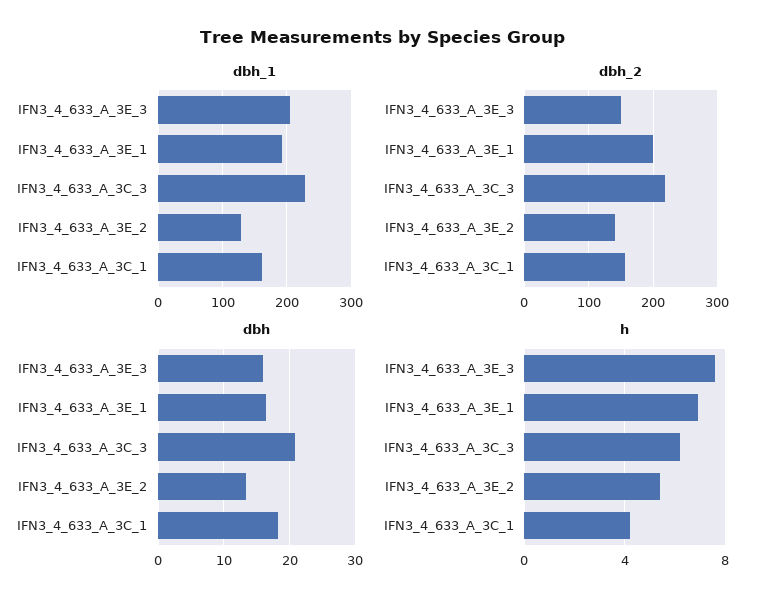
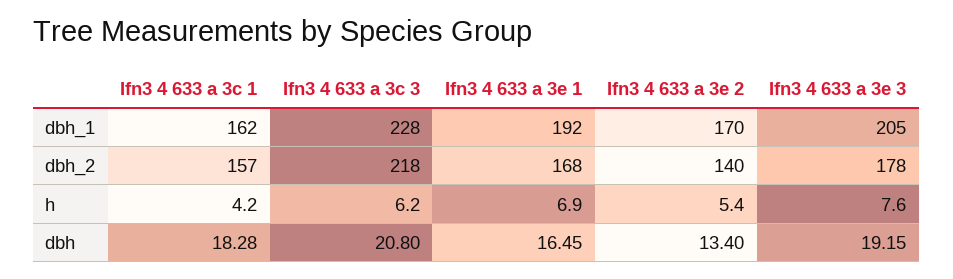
dbh_1, IFN3_4_633_A_3E_2: 130 -> 170
dbh_2, IFN3_4_633_A_3E_3: 150 -> 178
dbh_2, IFN3_4_633_A_3E_1: 200 -> 168
dbh, IFN3_4_633_A_3E_3: 16 -> 19.15

